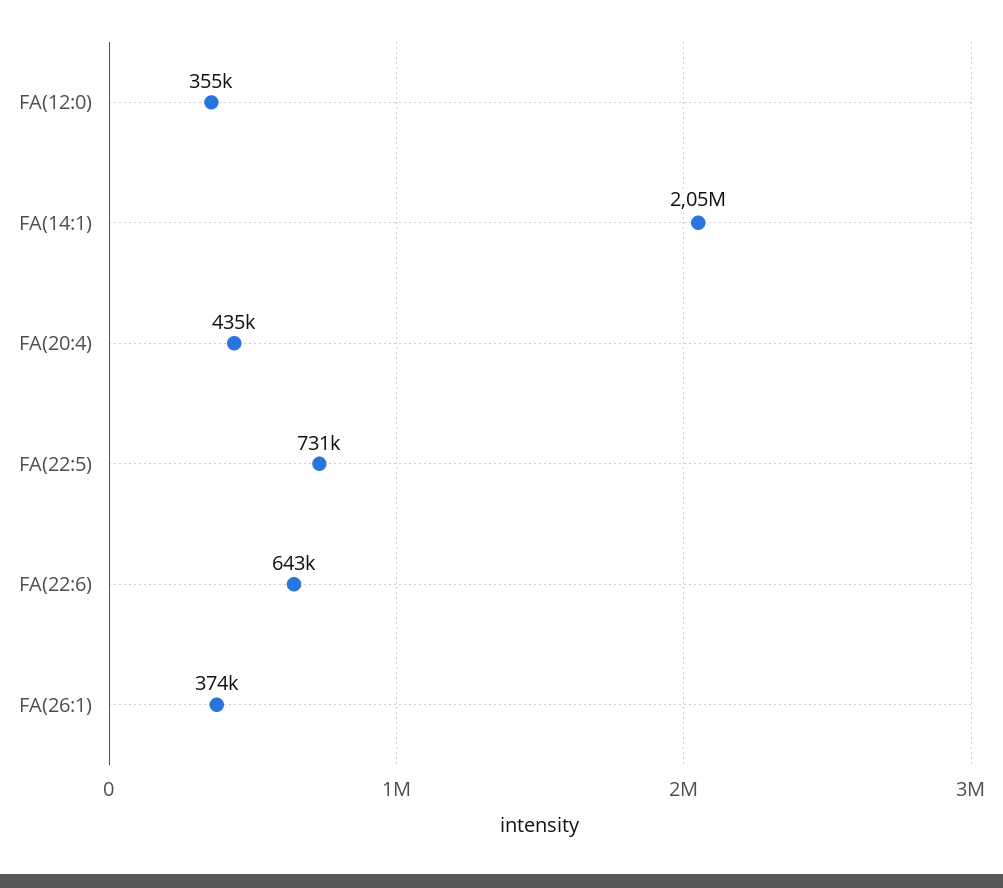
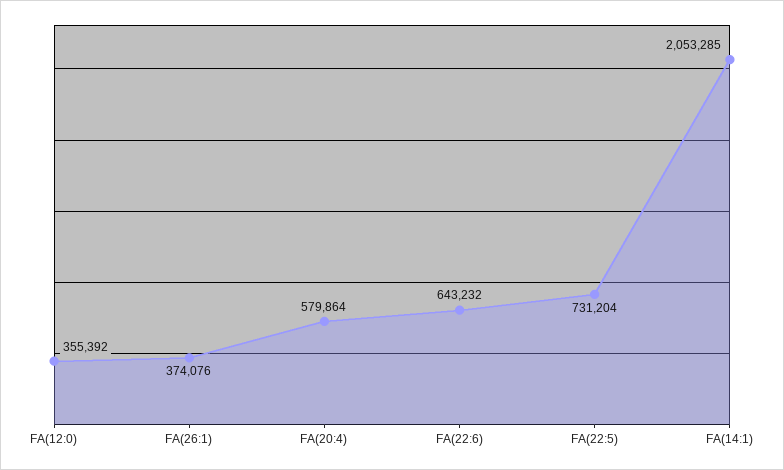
FA(20:4): 435000 -> 579864

